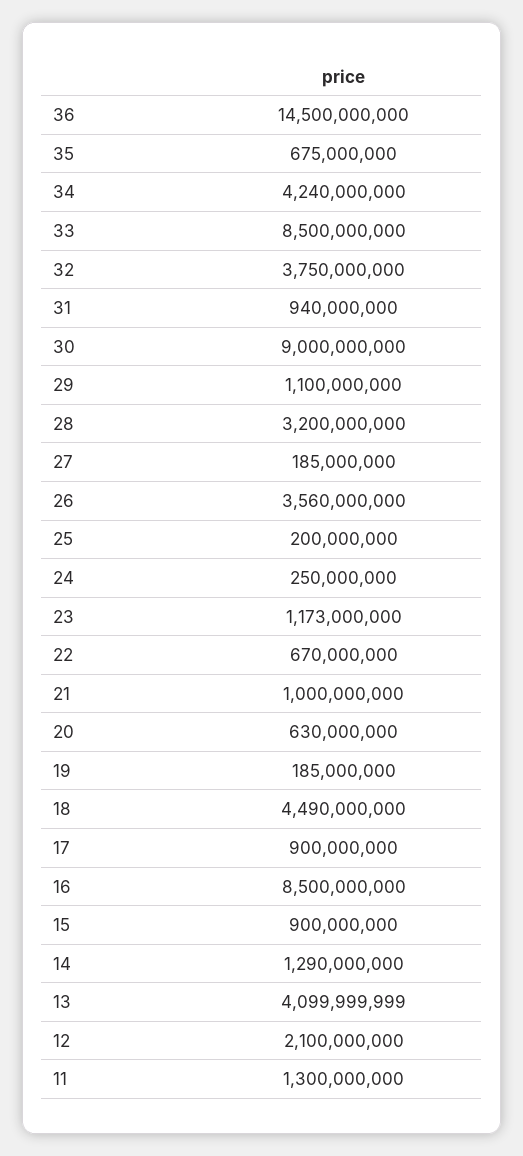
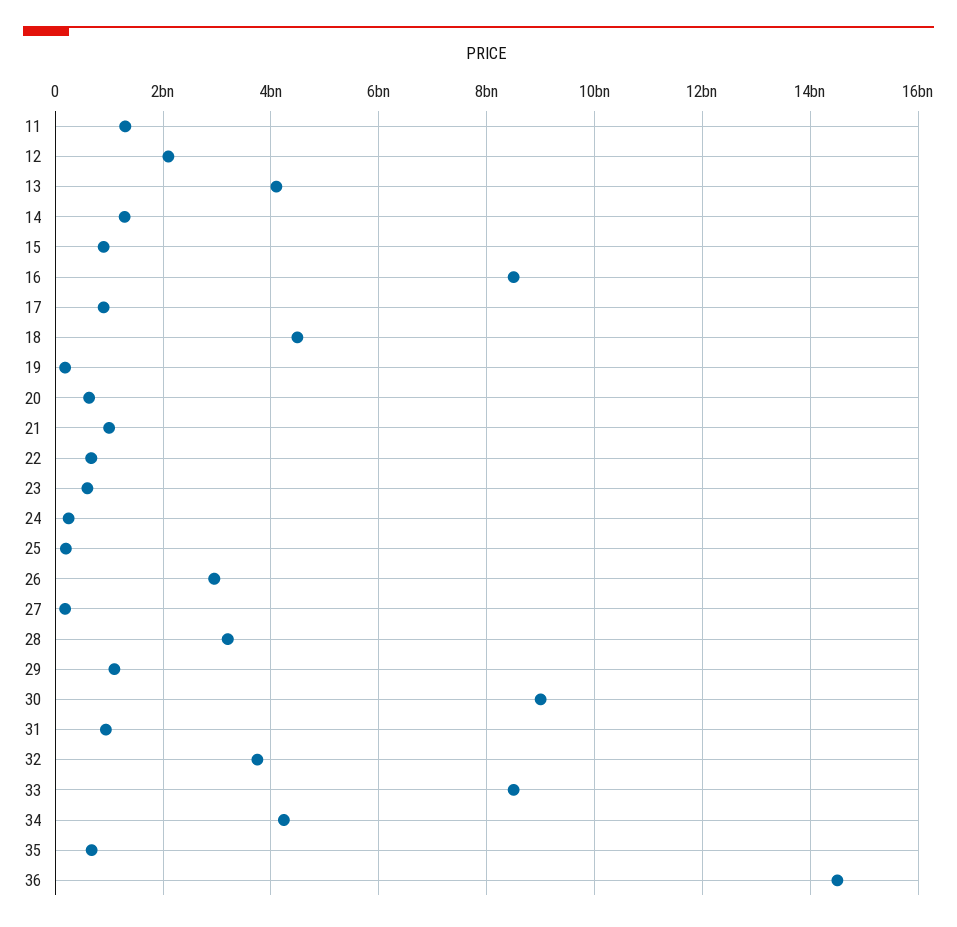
26: 3560000000 -> 3000000000
23: 1173000000 -> 600000000

